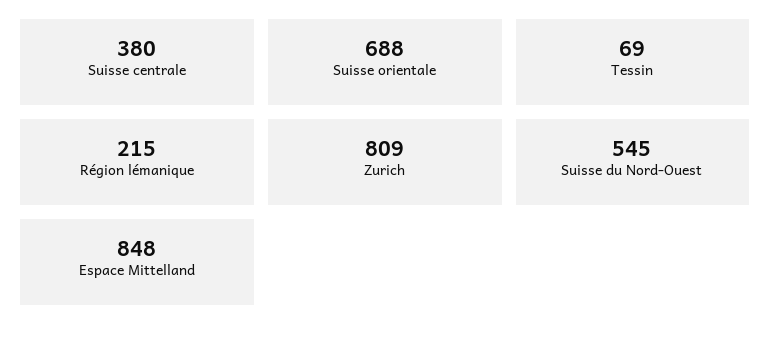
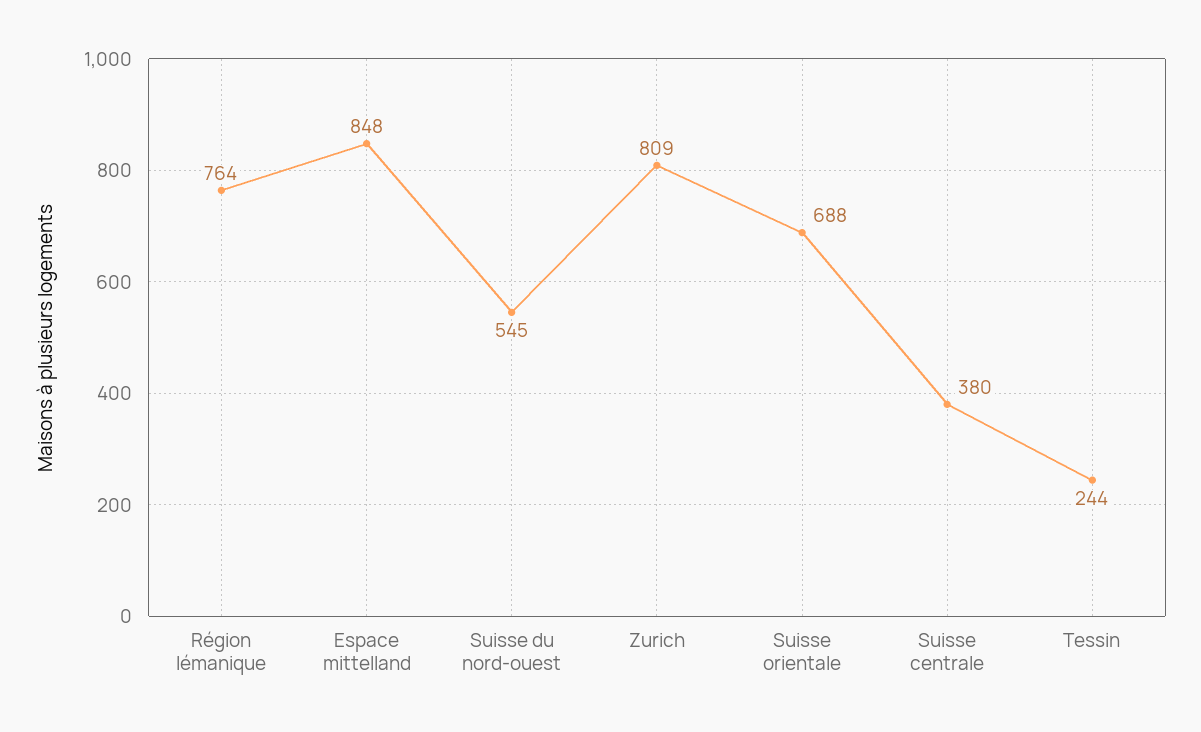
Tessin: 69 -> 244
Région lémanique: 215 -> 764

